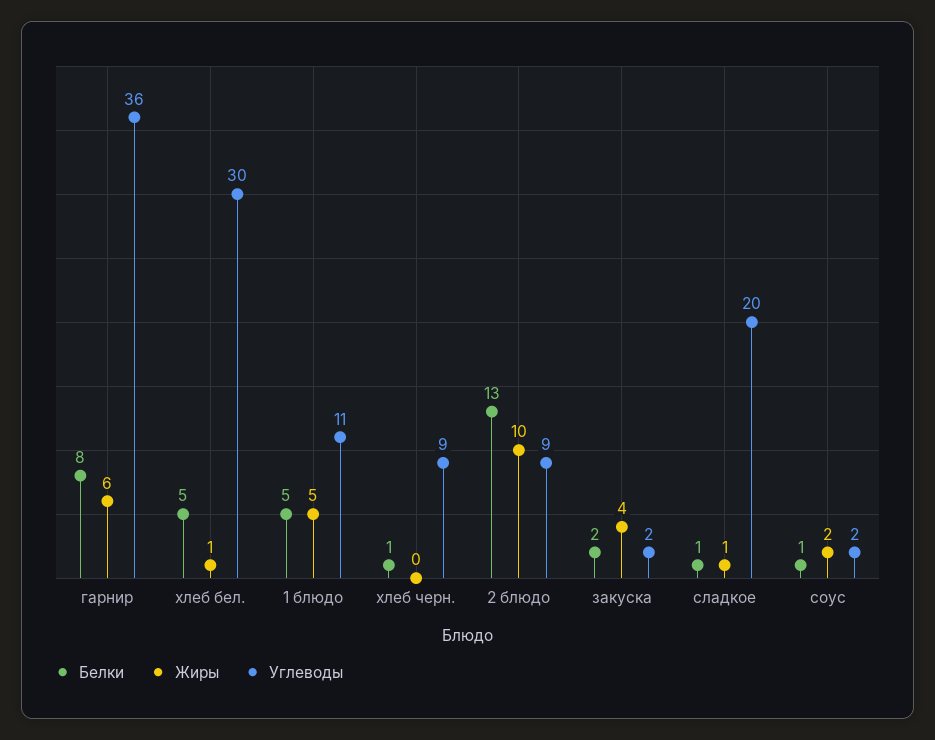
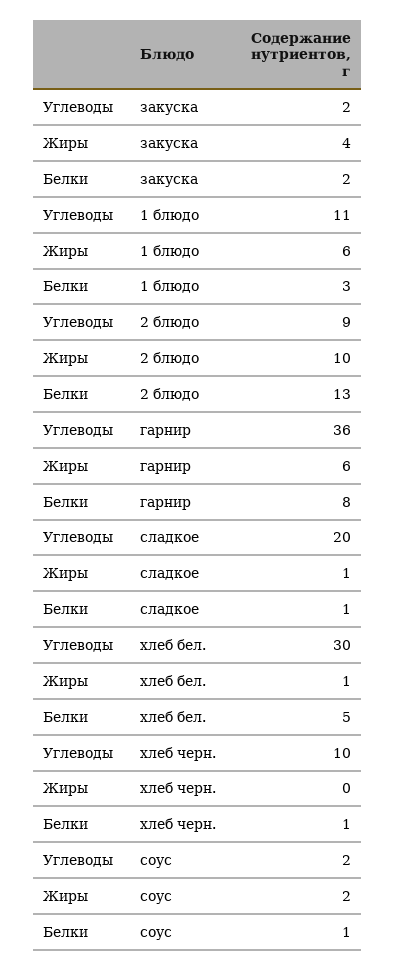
Белки, 1 блюдо: 5 -> 3
Жиры, 1 блюдо: 5 -> 6
Углеводы, хлеб черн.: 9 -> 10

